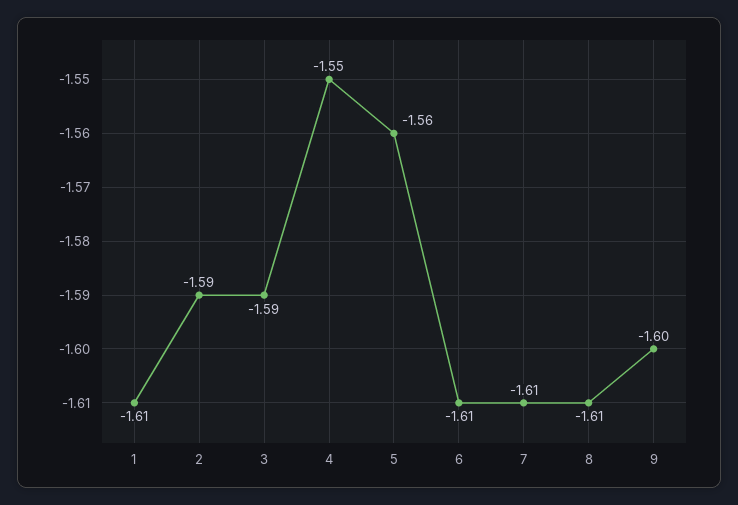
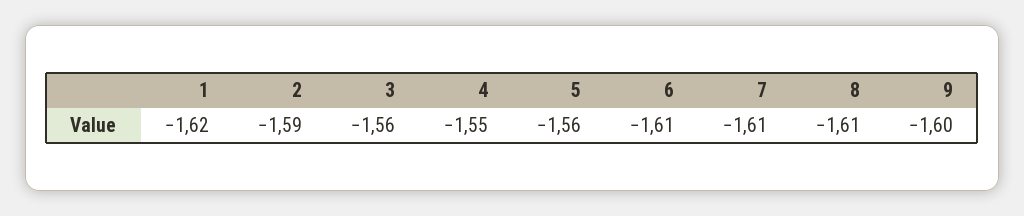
1: -1.61 -> -1.62
3: -1.59 -> -1.56

